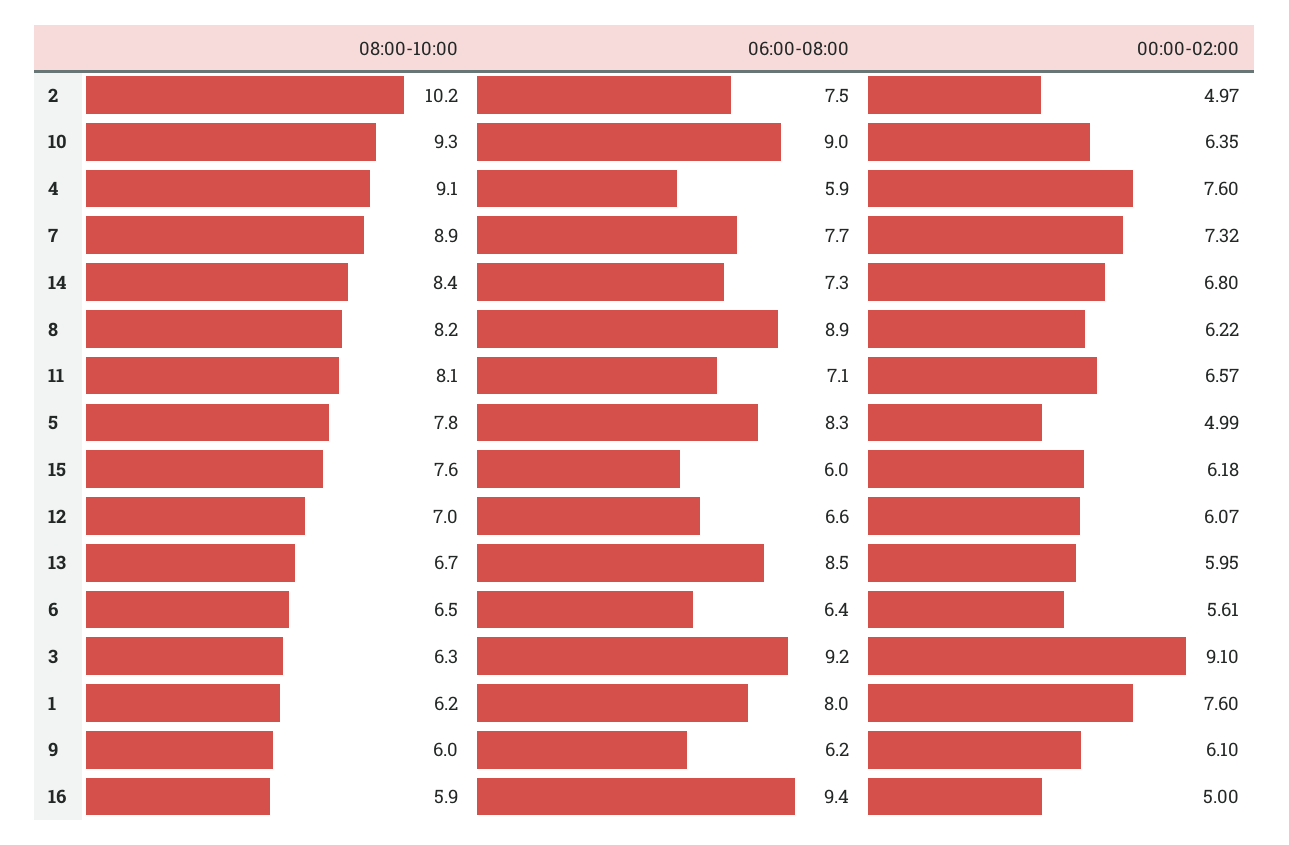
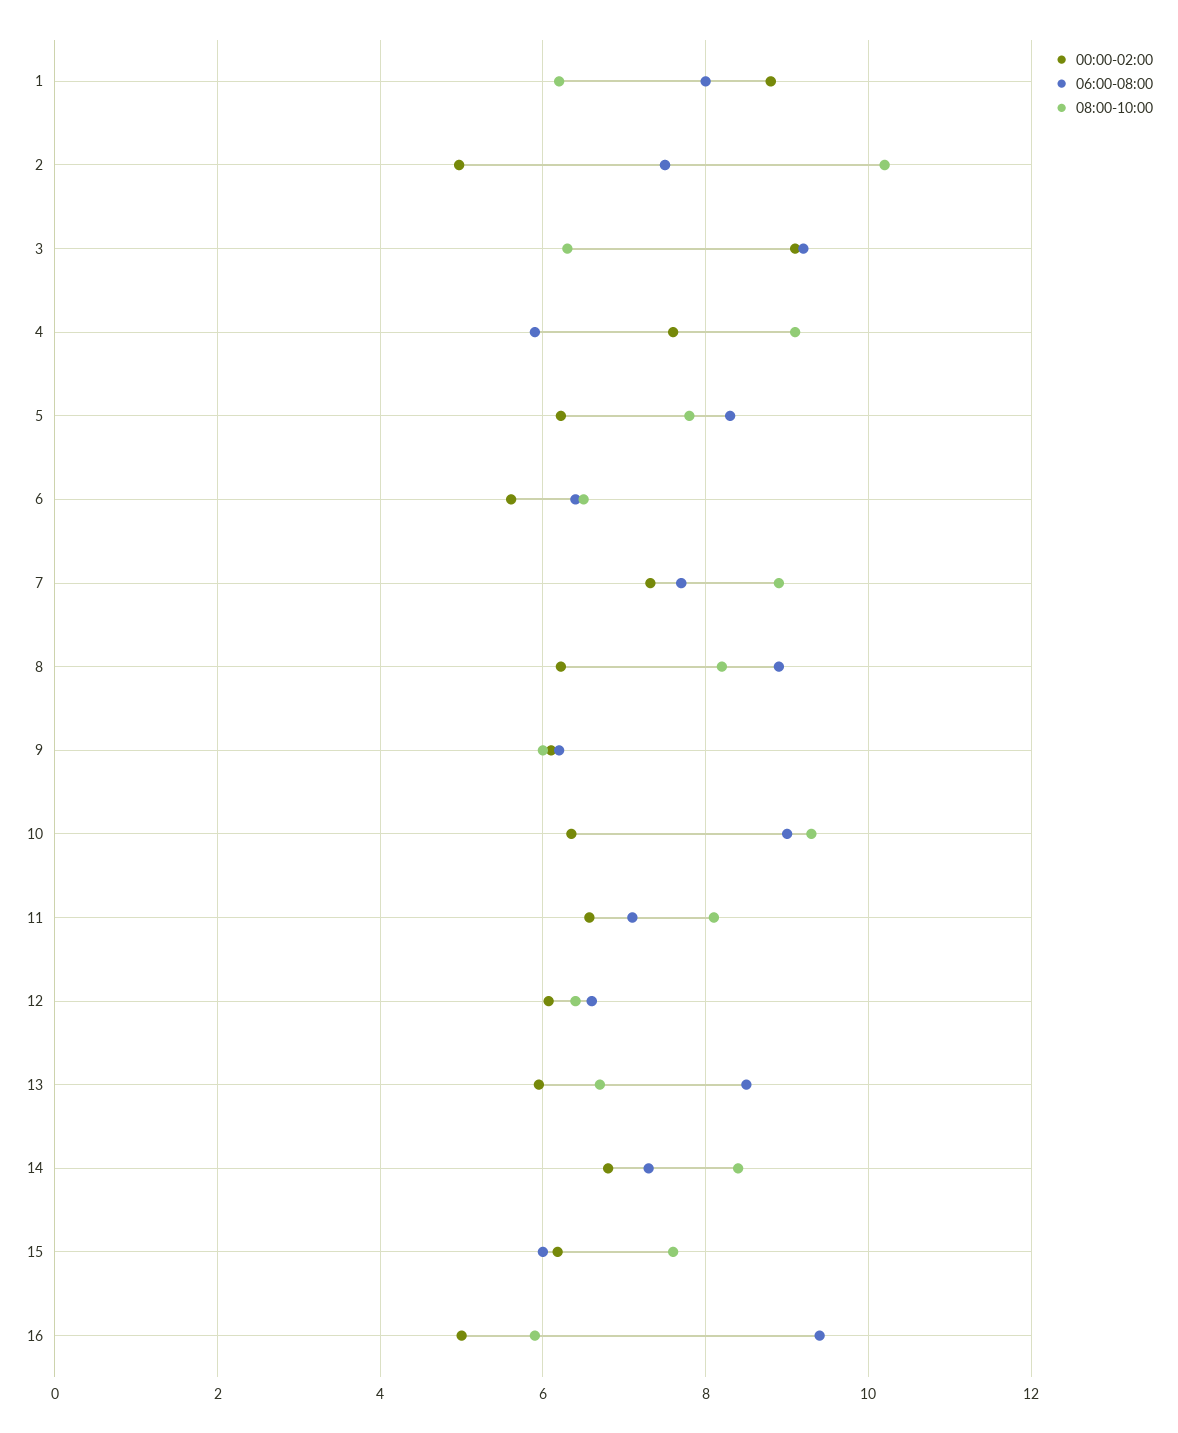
00:00-02:00, 5: 4.99 -> 6.2
08:00-10:00, 12: 7 -> 6.4
00:00-02:00, 1: 7.6 -> 8.8

